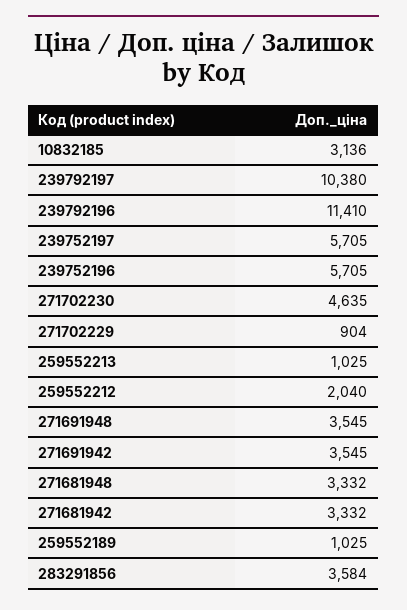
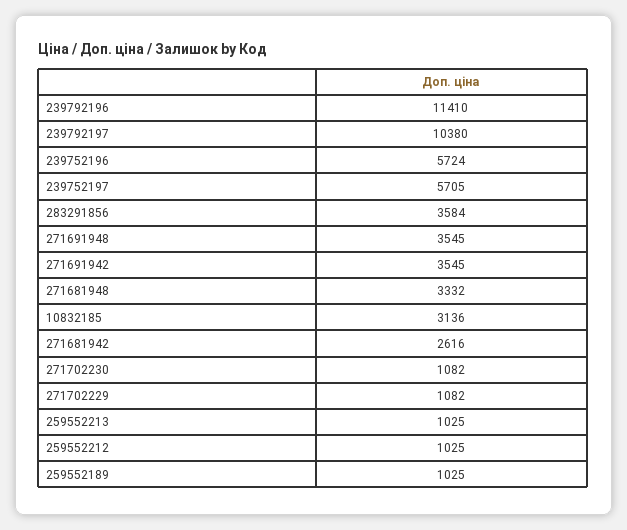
239752196: 5705 -> 5724
271702230: 4635 -> 1082
271702229: 904 -> 1082
259552212: 2040 -> 1025
271681942: 3332 -> 2616

